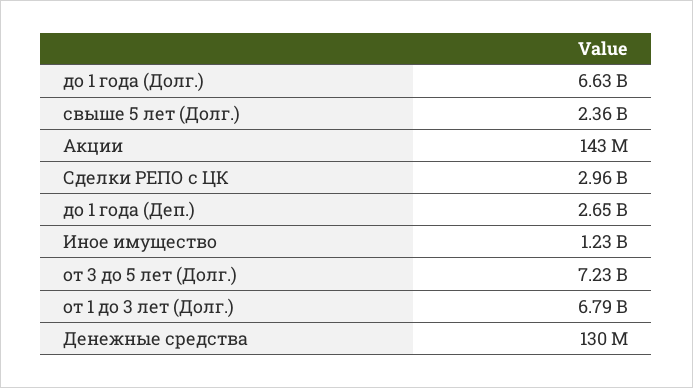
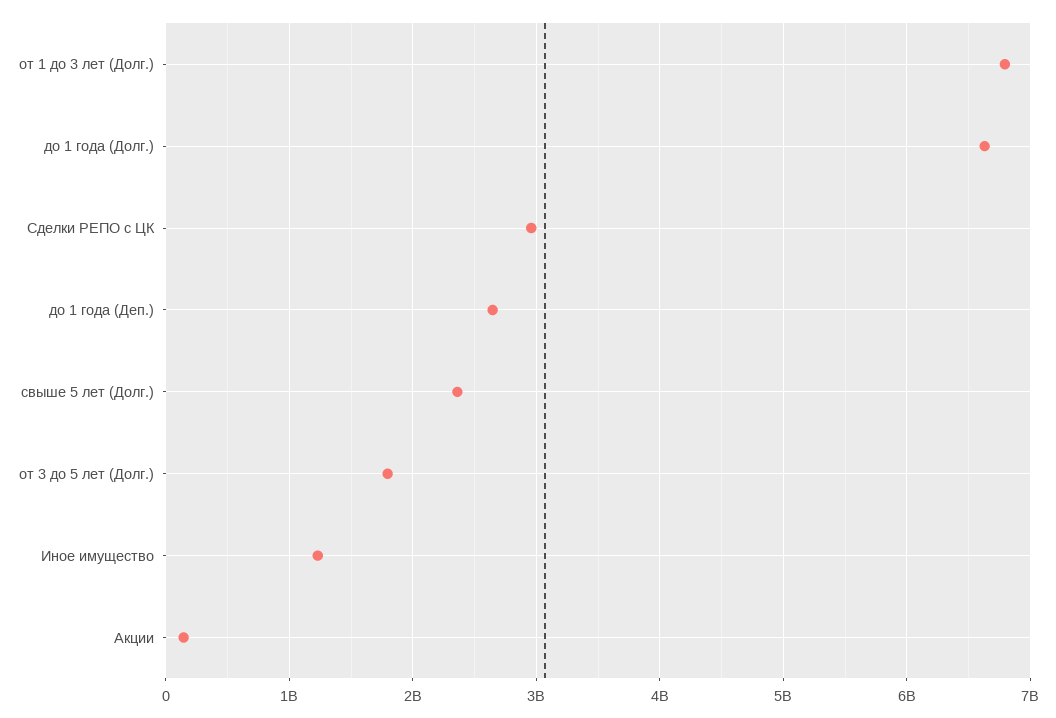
от 3 до 5 лет (Долг.): 7230000000 -> 1800000000
Денежные средства: 130000000 -> none

